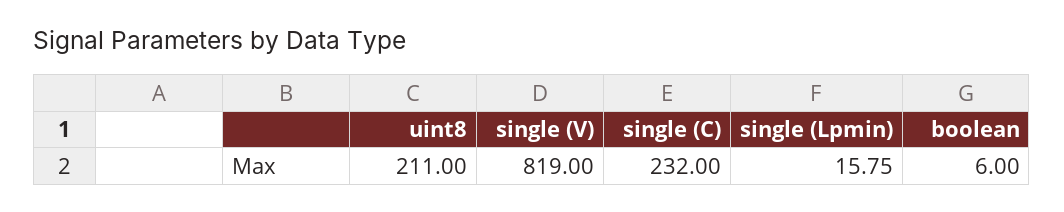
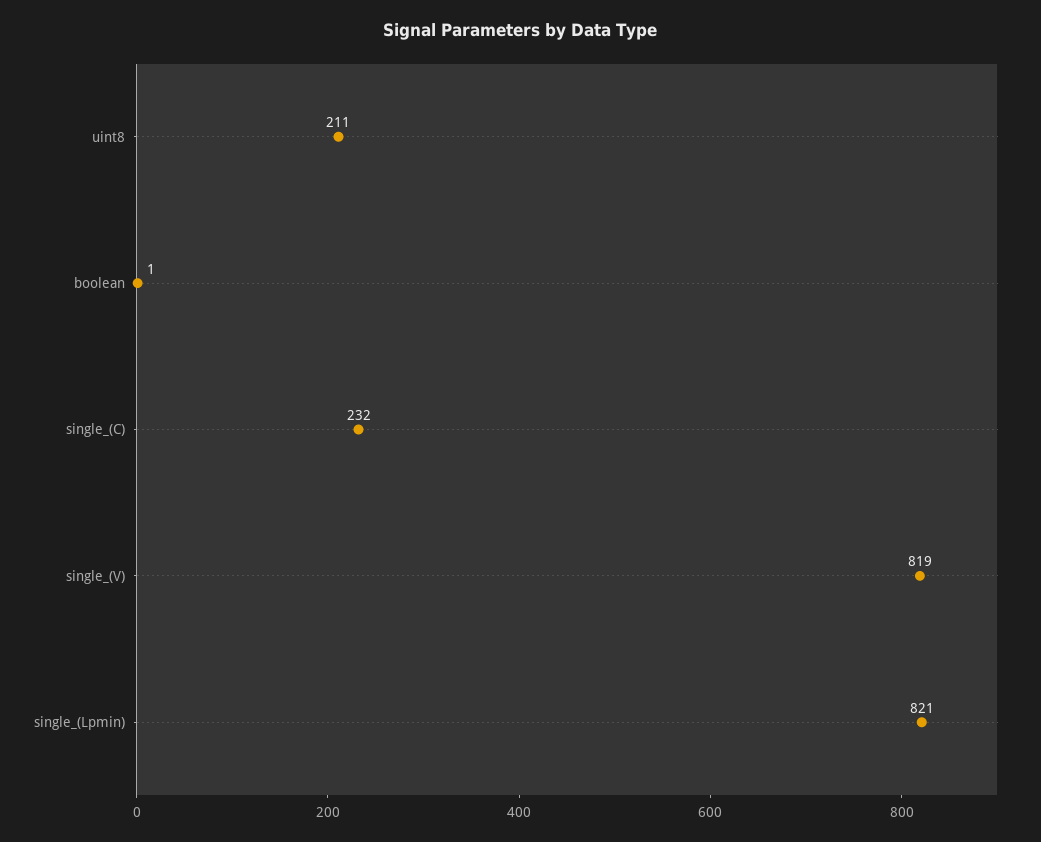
single (Lpmin): 15.75 -> 821
boolean: 6 -> 1

